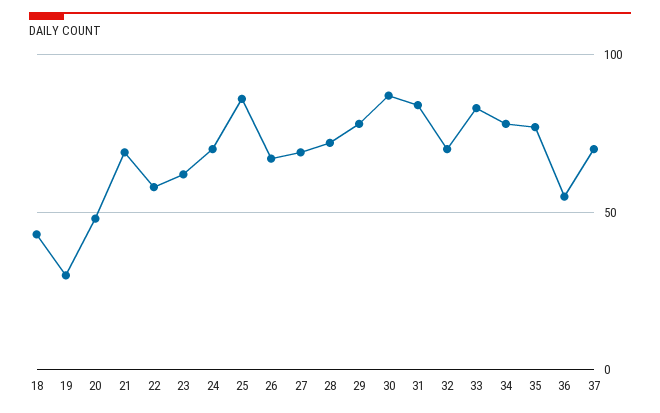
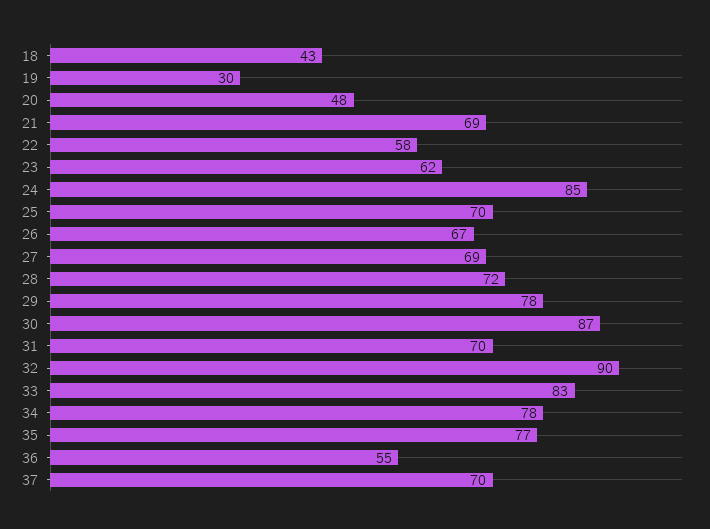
24: 70 -> 85
25: 85 -> 70
31: 85 -> 70
32: 70 -> 90

